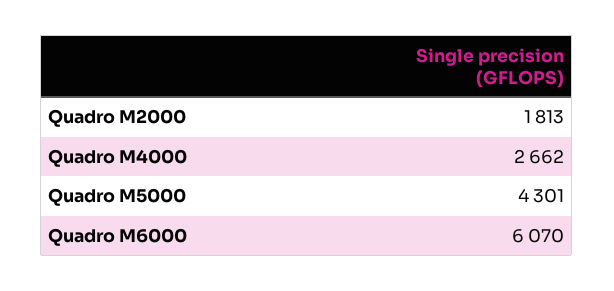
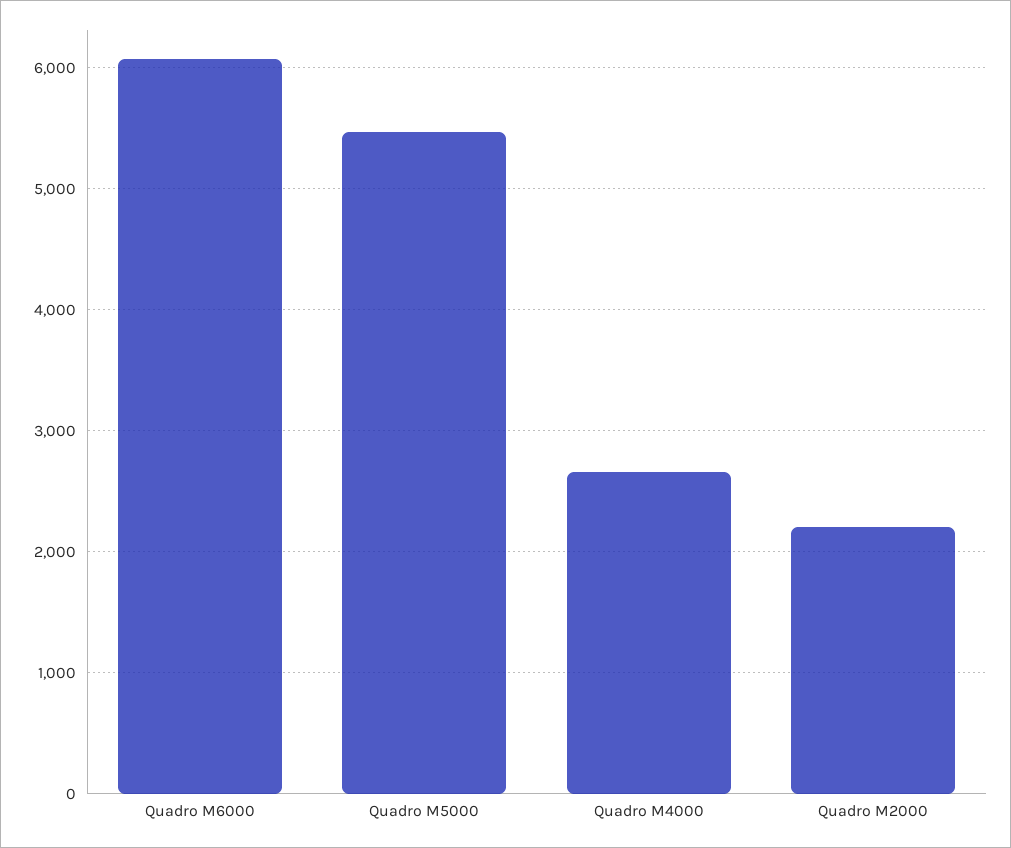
Quadro M2000: 1813 -> 2200
Quadro M5000: 4301 -> 5500

